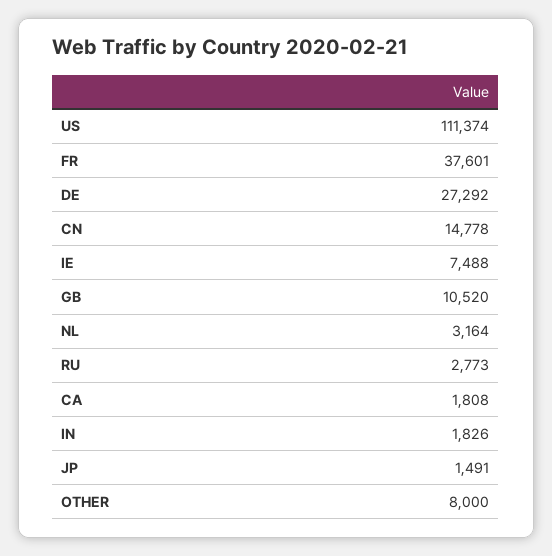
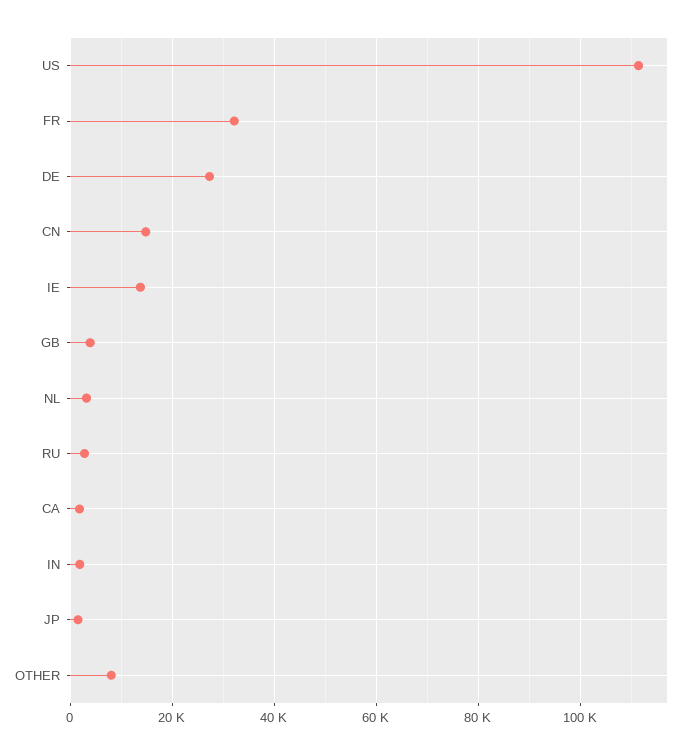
FR: 37601 -> 32000
IE: 7488 -> 14000
GB: 10520 -> 4000

